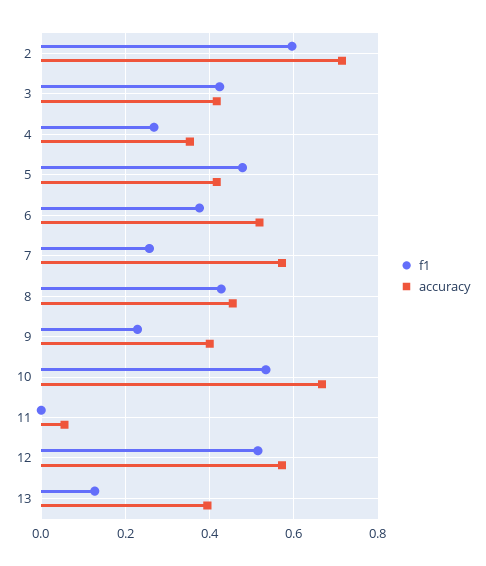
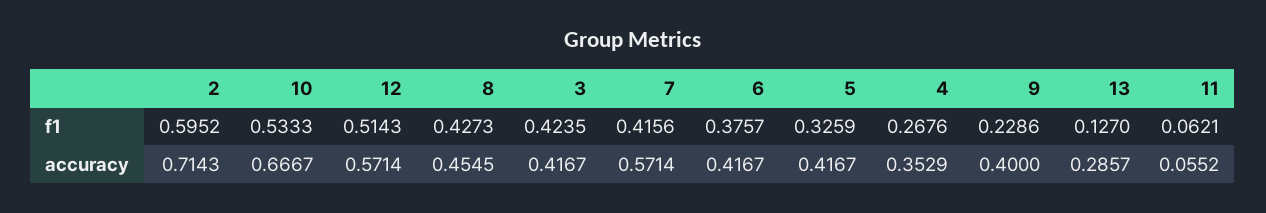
f1, 5: 0.48 -> 0.3259
accuracy, 6: 0.52 -> 0.4167
f1, 7: 0.26 -> 0.4156
f1, 11: 0 -> 0.0621
accuracy, 13: 0.4 -> 0.2857

